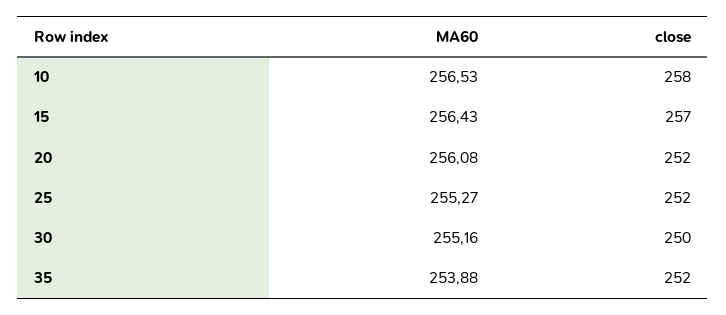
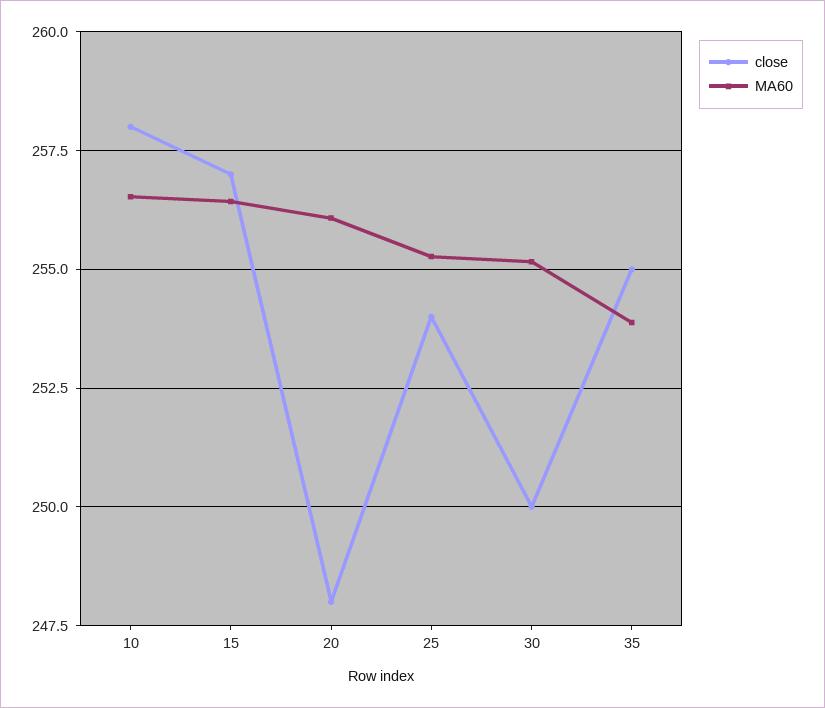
close, 20: 252 -> 248
close, 25: 252 -> 254
close, 35: 252 -> 255

